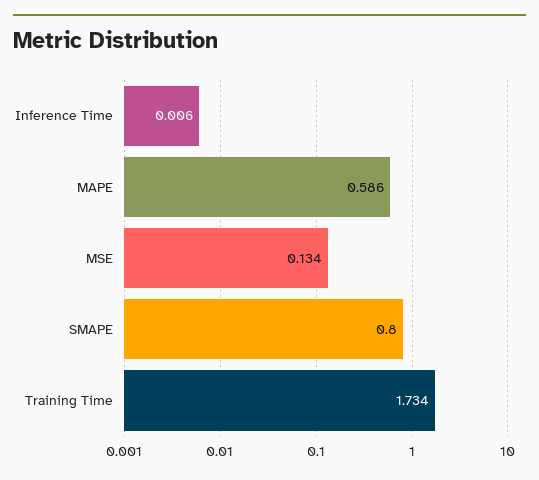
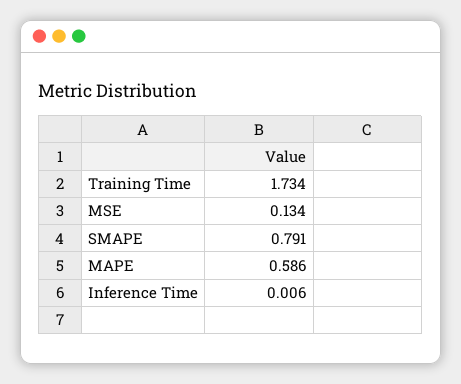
SMAPE: 0.8 -> 0.791

